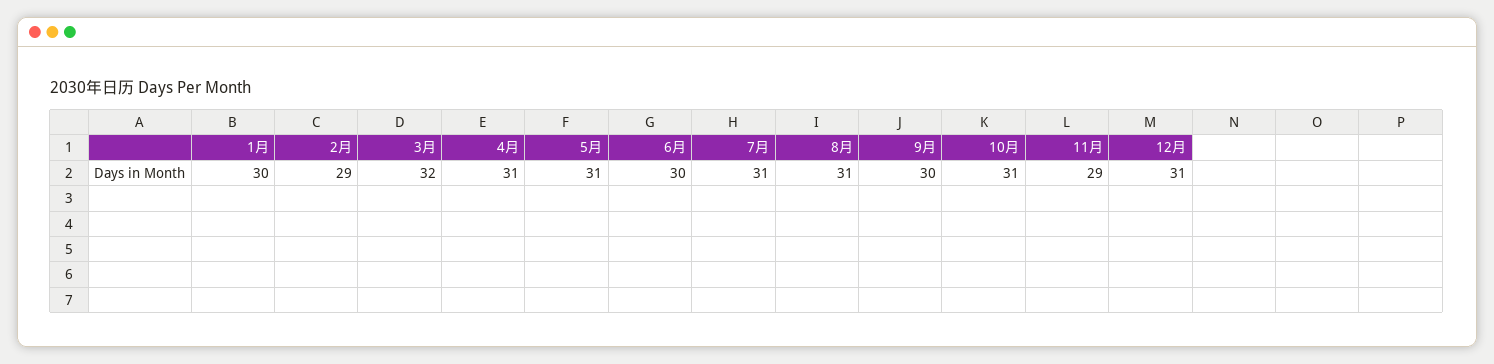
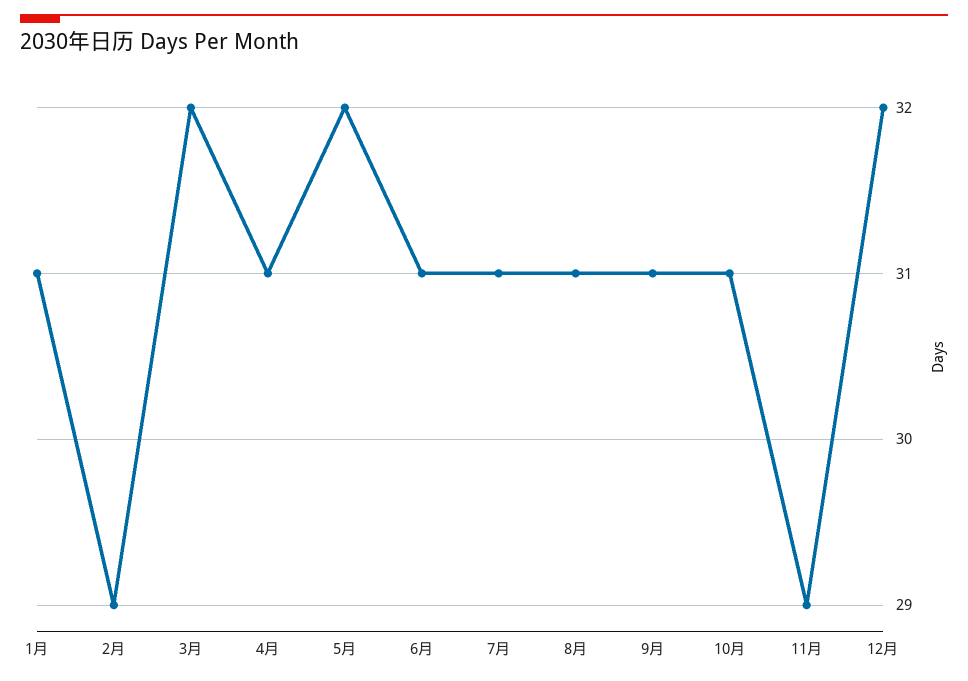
1月: 30 -> 31
5月: 31 -> 32
6月: 30 -> 31
9月: 30 -> 31
12月: 31 -> 32

